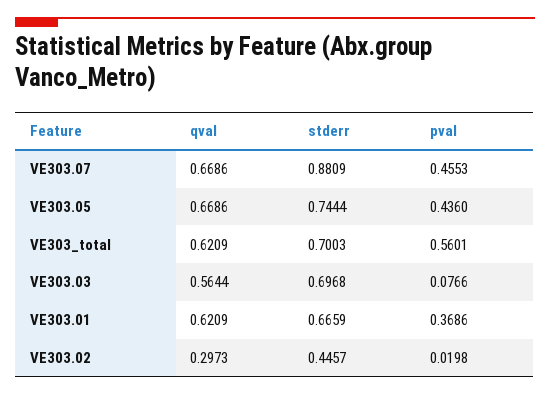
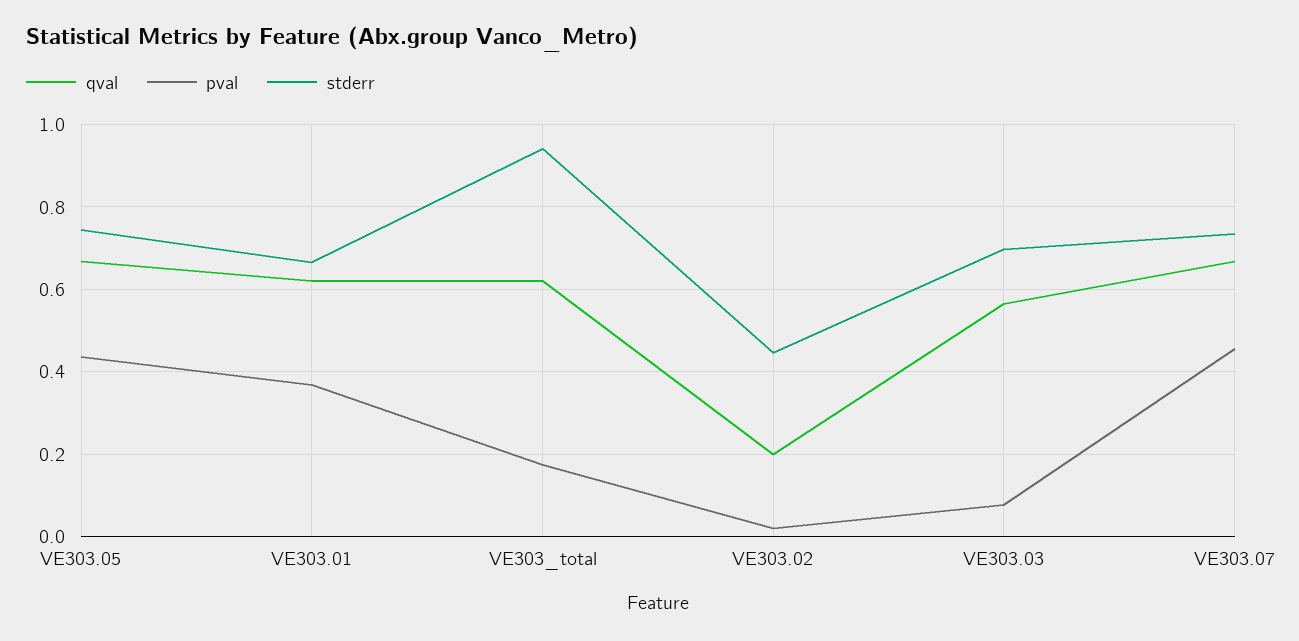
stderr, VE303.07: 0.8809 -> 0.74
stderr, VE303_total: 0.7003 -> 0.94
pval, VE303_total: 0.5601 -> 0.18
qval, VE303.02: 0.2973 -> 0.2

